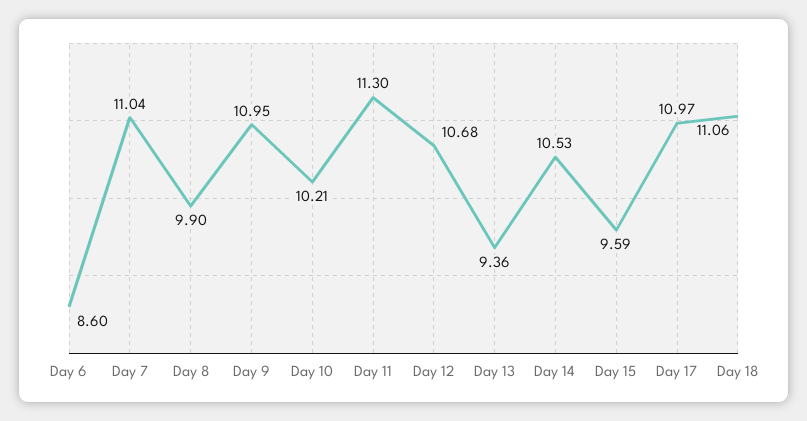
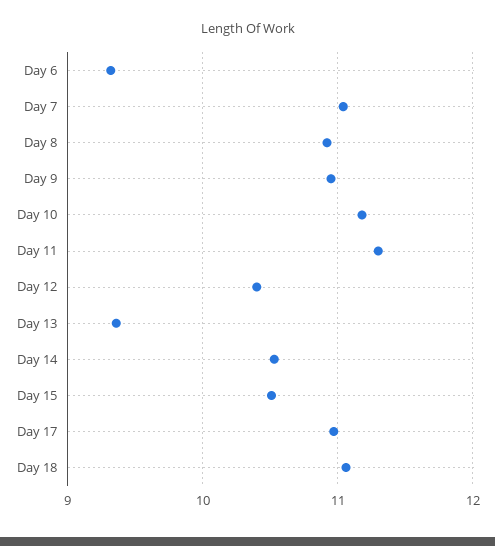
Day 6: 8.6 -> 9.3
Day 8: 9.9 -> 10.9
Day 10: 10.21 -> 11.2
Day 12: 10.68 -> 10.4
Day 15: 9.59 -> 10.5

